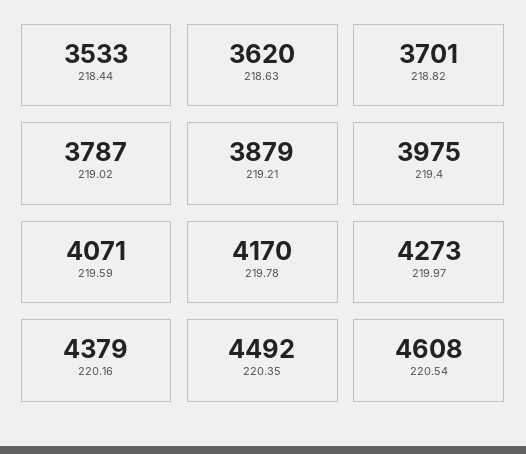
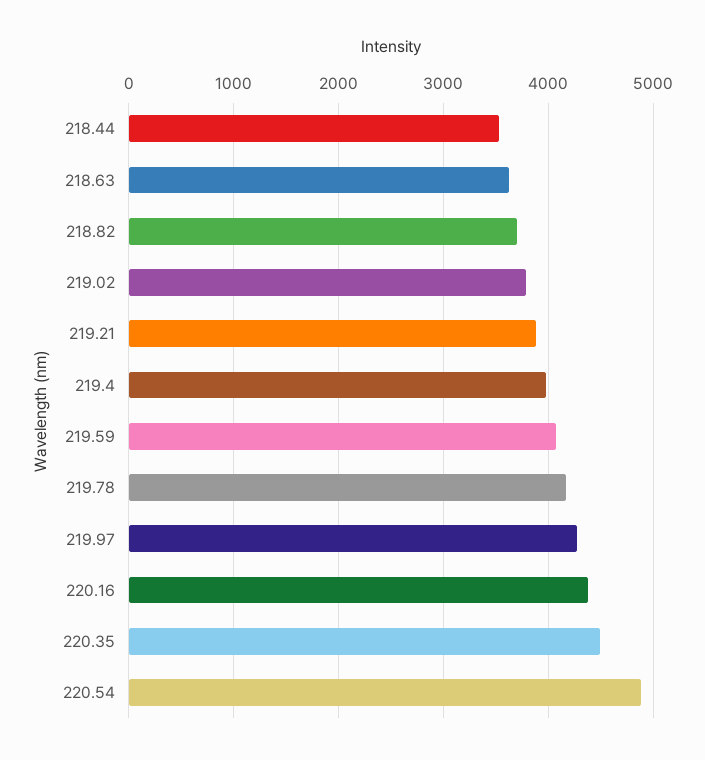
220.54: 4608 -> 4900

